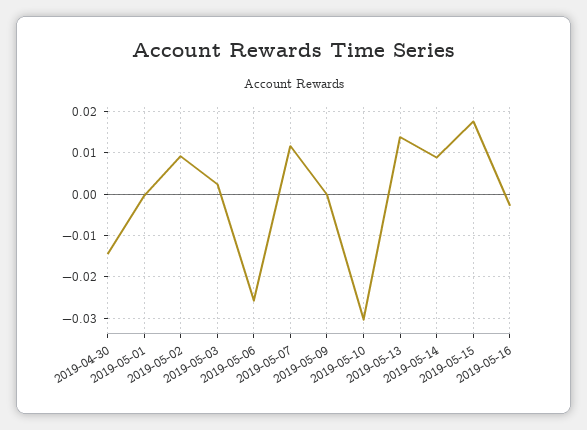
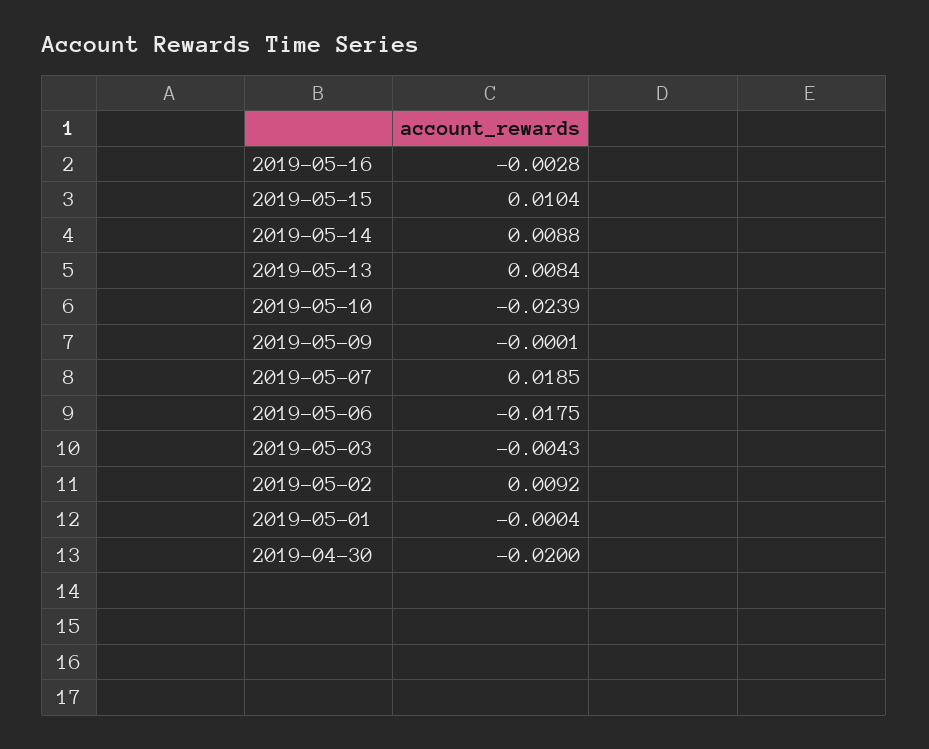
2019-04-30: -0.014 -> -0.02
2019-05-03: 0.002 -> -0.0043
2019-05-06: -0.026 -> -0.0175
2019-05-07: 0.012 -> 0.0185
2019-05-10: -0.03 -> -0.0239
2019-05-13: 0.014 -> 0.0084
2019-05-15: 0.018 -> 0.0104

